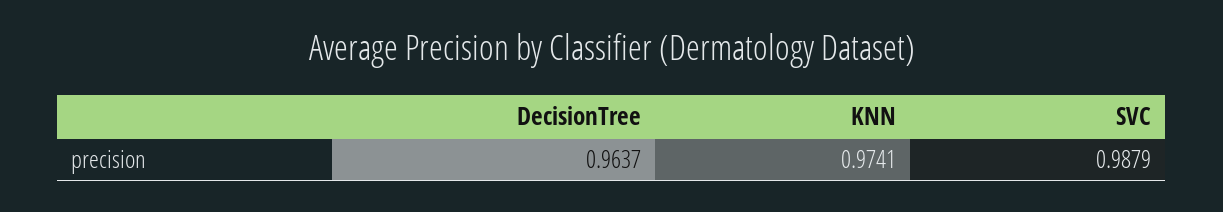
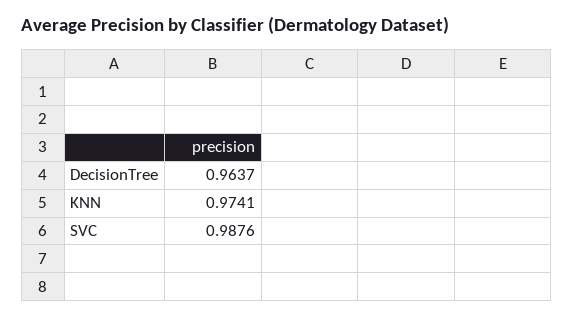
SVC: 0.9879 -> 0.9876

